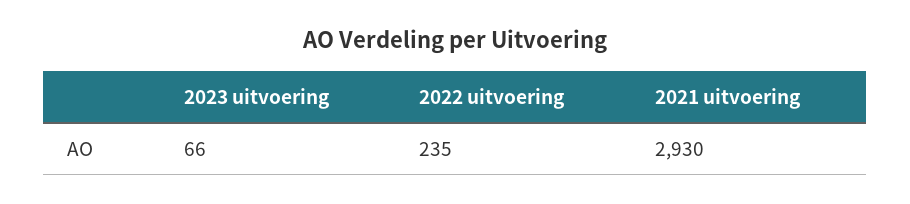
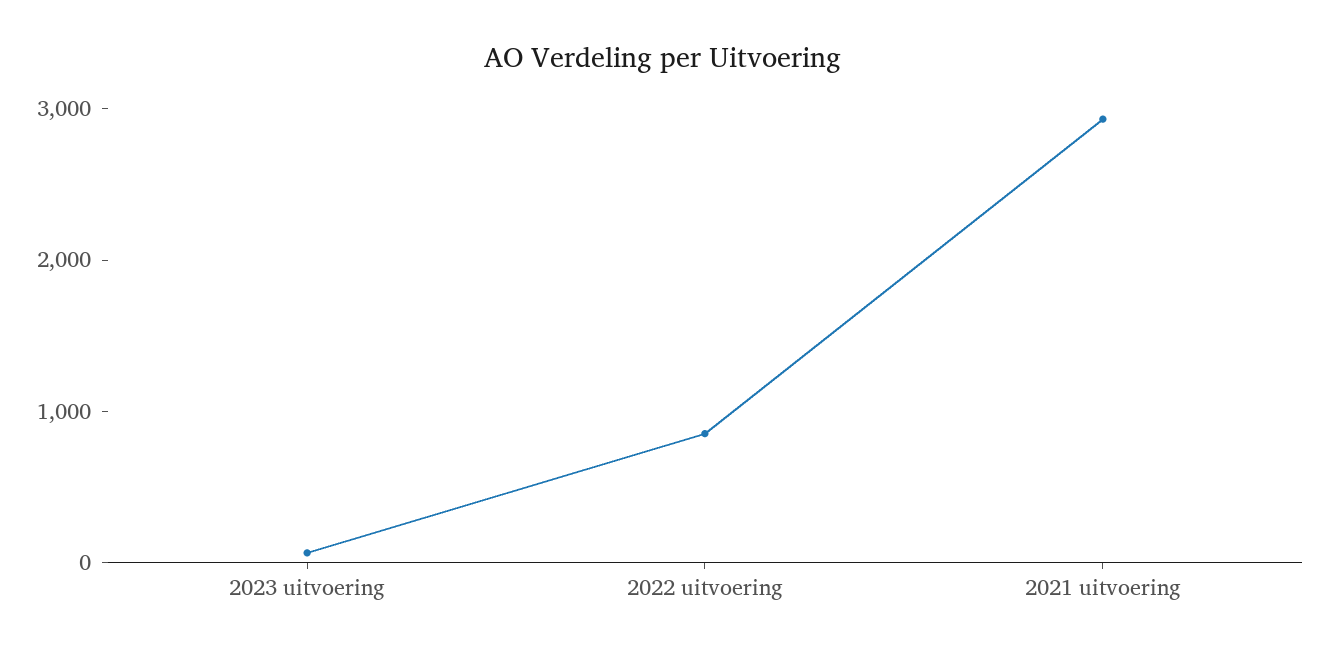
2022 uitvoering: 235 -> 800

